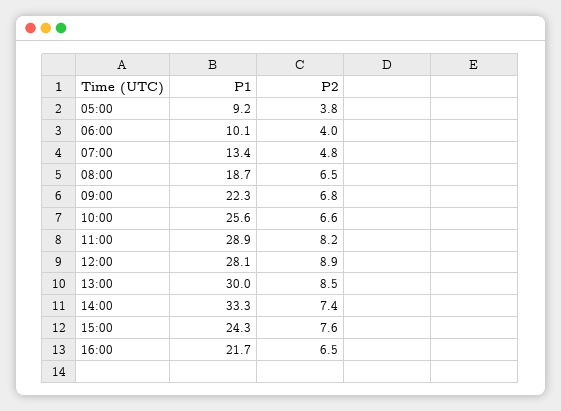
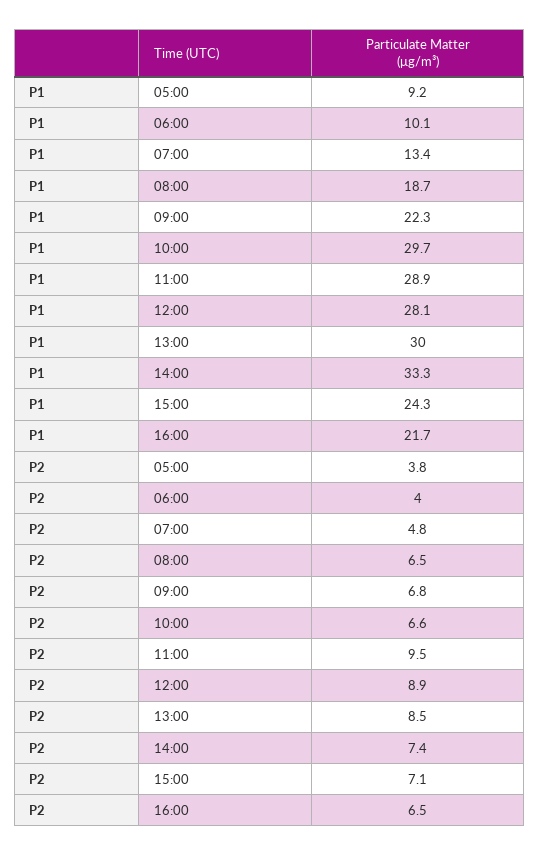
P1, 10:00: 25.6 -> 29.7
P2, 11:00: 8.2 -> 9.5
P2, 15:00: 7.6 -> 7.1

